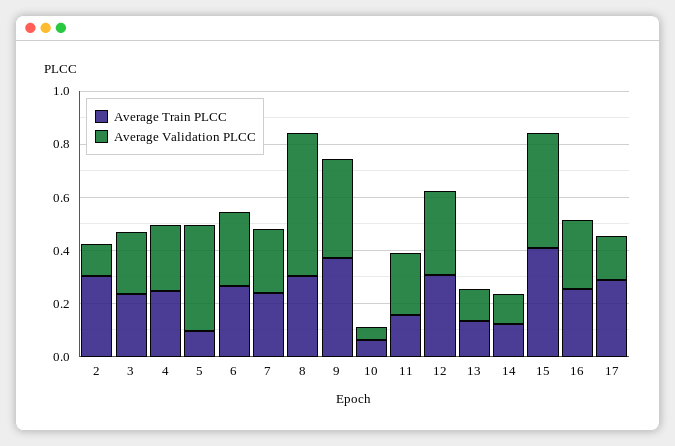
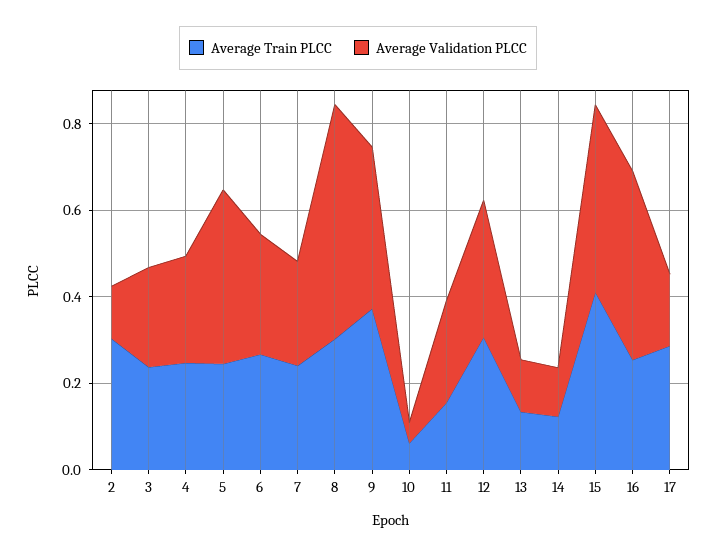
Average Train PLCC, 5: 0.1 -> 0.25
Average Validation PLCC, 16: 0.25 -> 0.45

